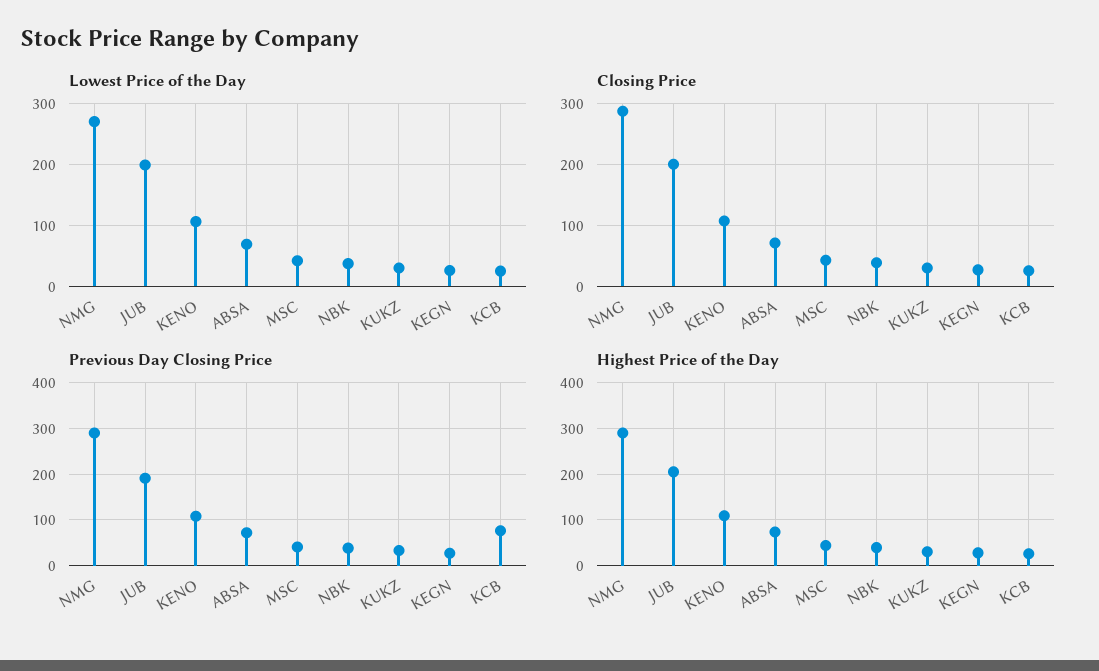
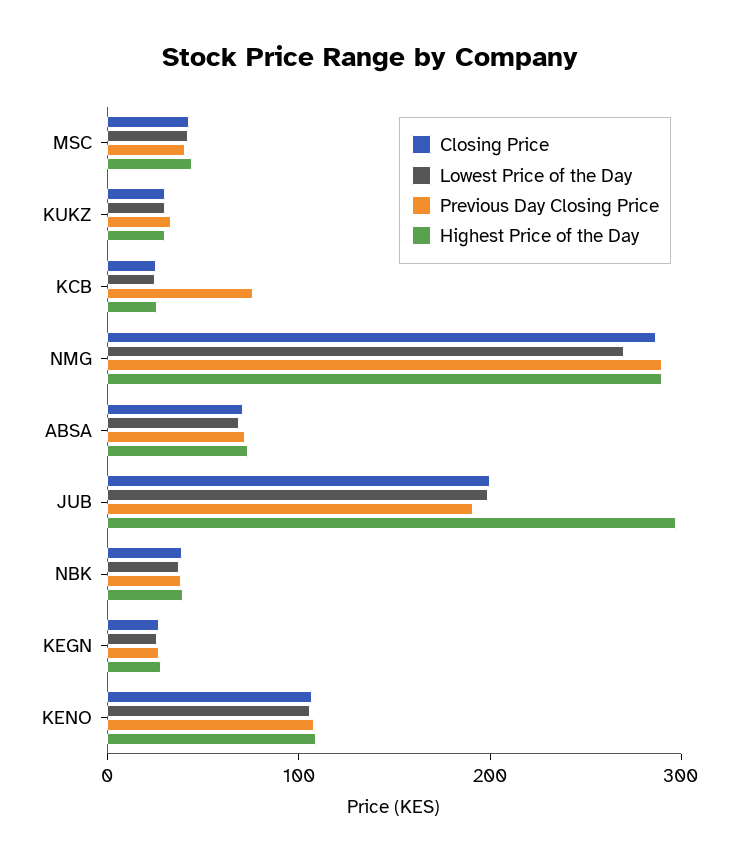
Highest Price of the Day, JUB: 200 -> 300

